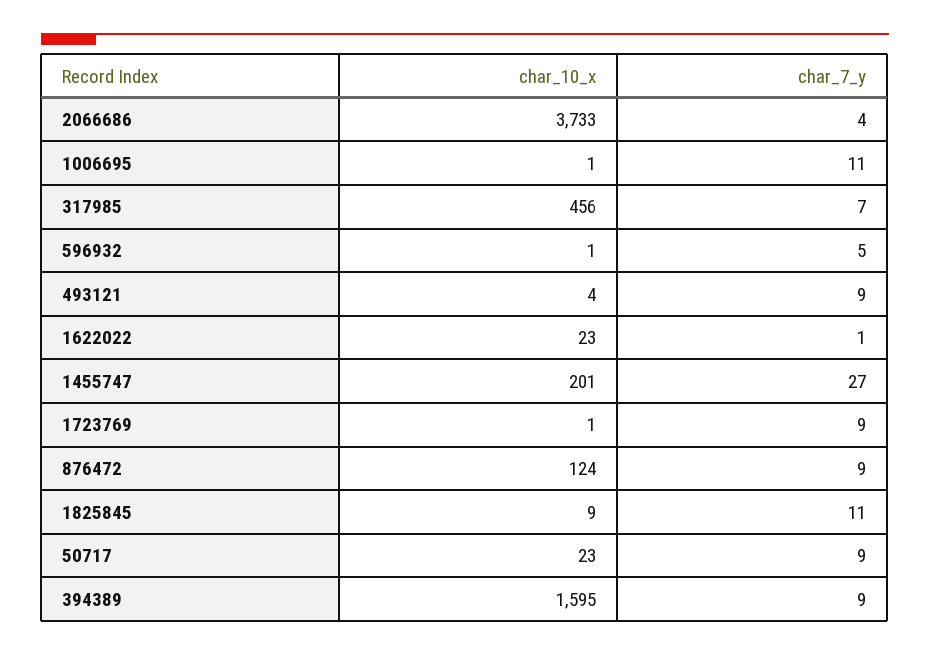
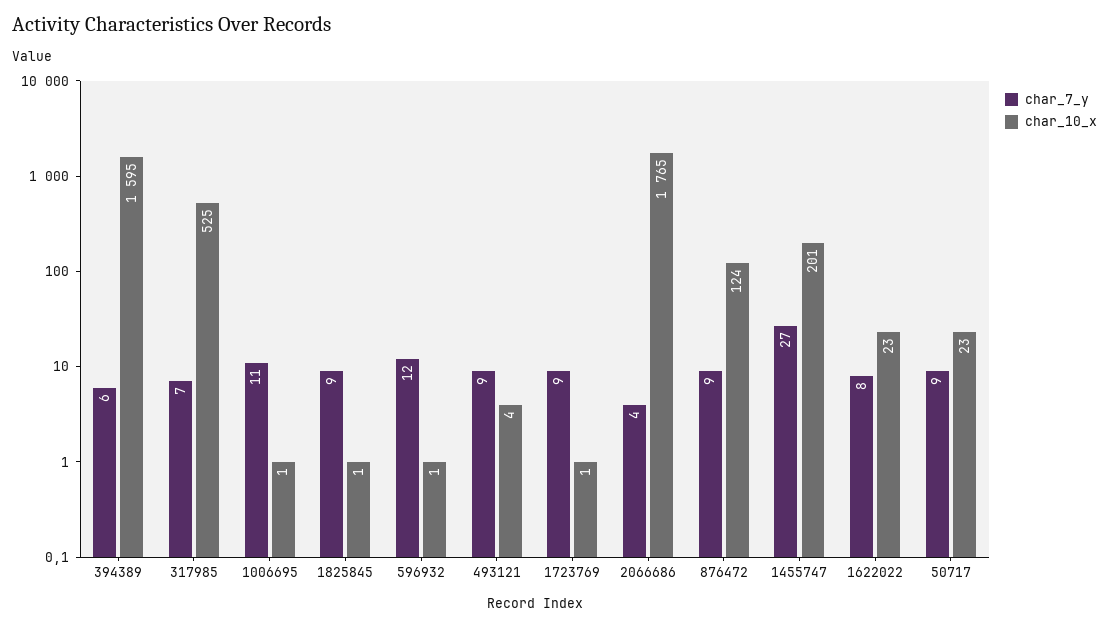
char_10_x, 2066686: 3733 -> 1765
char_10_x, 317985: 456 -> 525
char_7_y, 596932: 5 -> 12
char_7_y, 1622022: 1 -> 8
char_10_x, 1825845: 9 -> 1
char_7_y, 1825845: 11 -> 9
char_7_y, 394389: 9 -> 6

